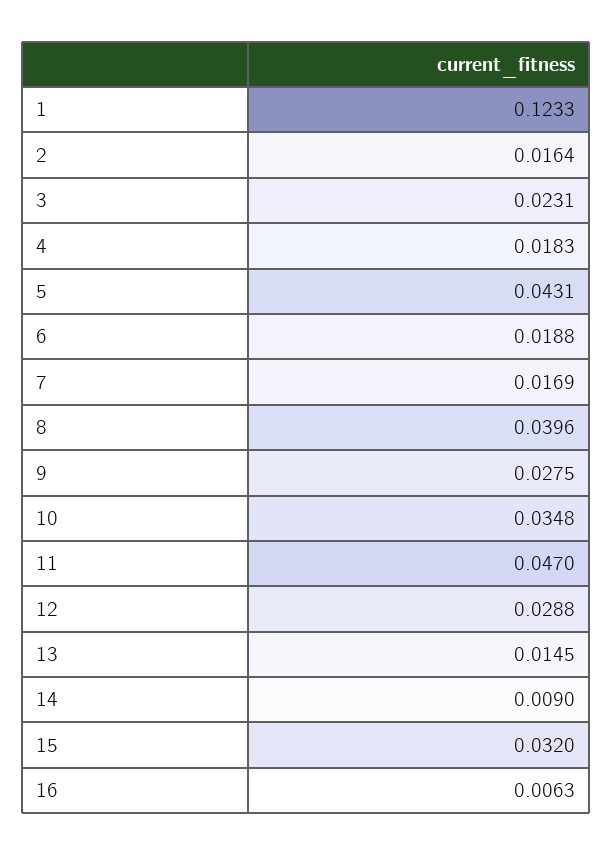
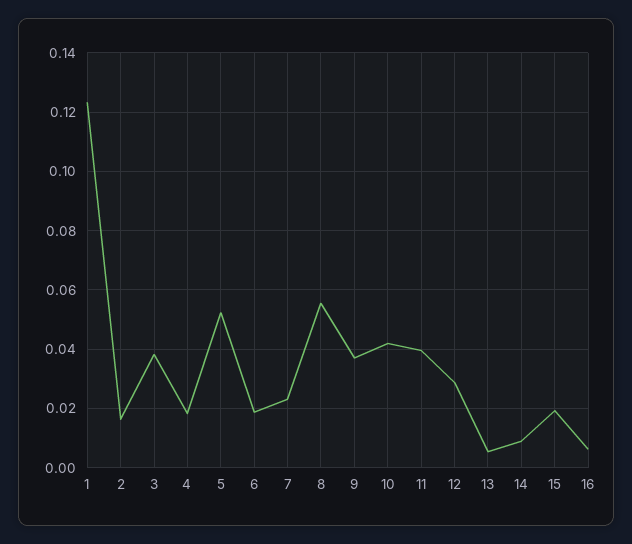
3: 0.0231 -> 0.0375
5: 0.0431 -> 0.0525
7: 0.0169 -> 0.0225
8: 0.0396 -> 0.055
9: 0.0275 -> 0.0375
10: 0.0348 -> 0.0425
11: 0.047 -> 0.04
13: 0.0145 -> 0.005
15: 0.032 -> 0.02

